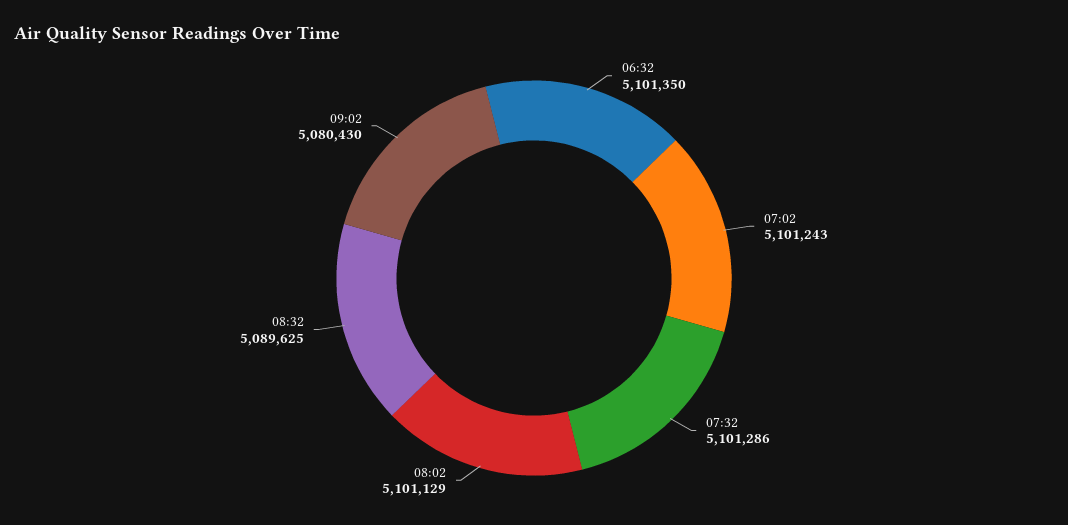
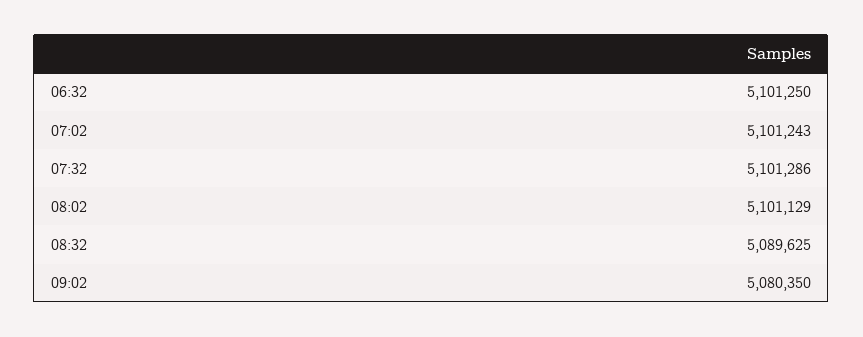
06:32: 5101350 -> 5101250
09:02: 5080430 -> 5080350

